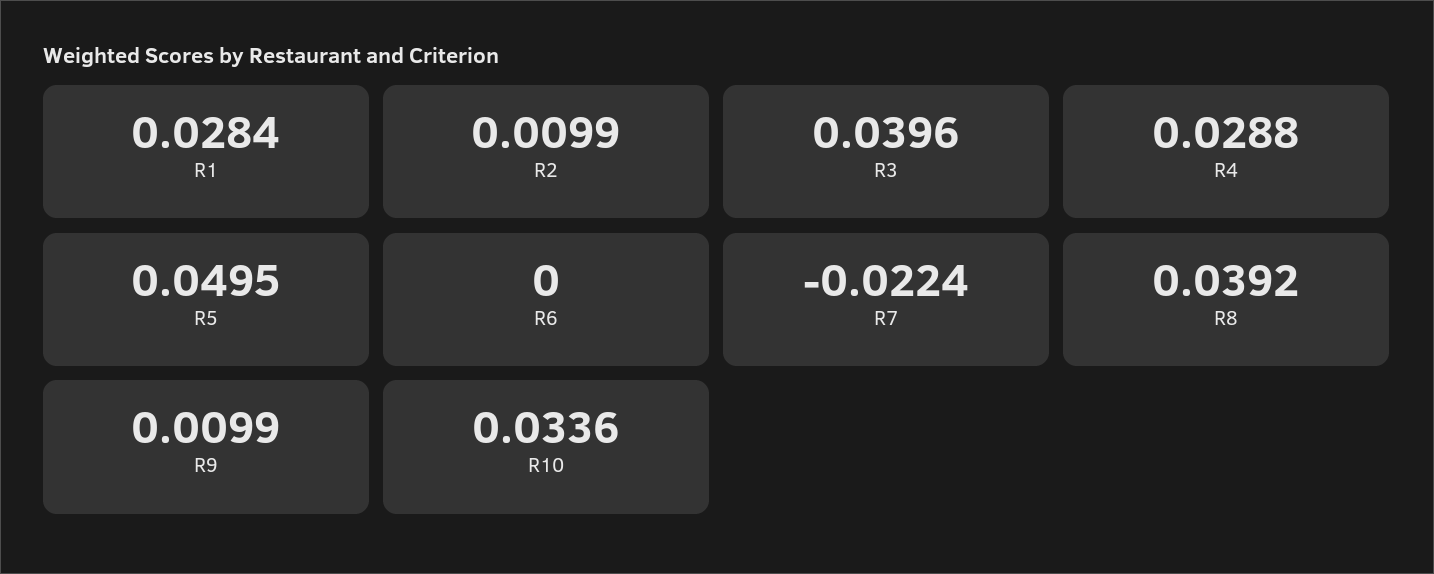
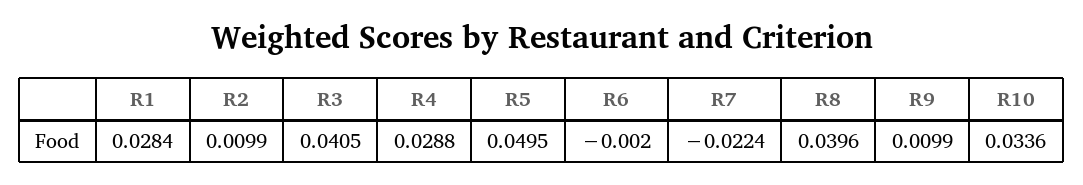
R3: 0.0396 -> 0.0405
R6: 0 -> -0.002
R8: 0.0392 -> 0.0396

